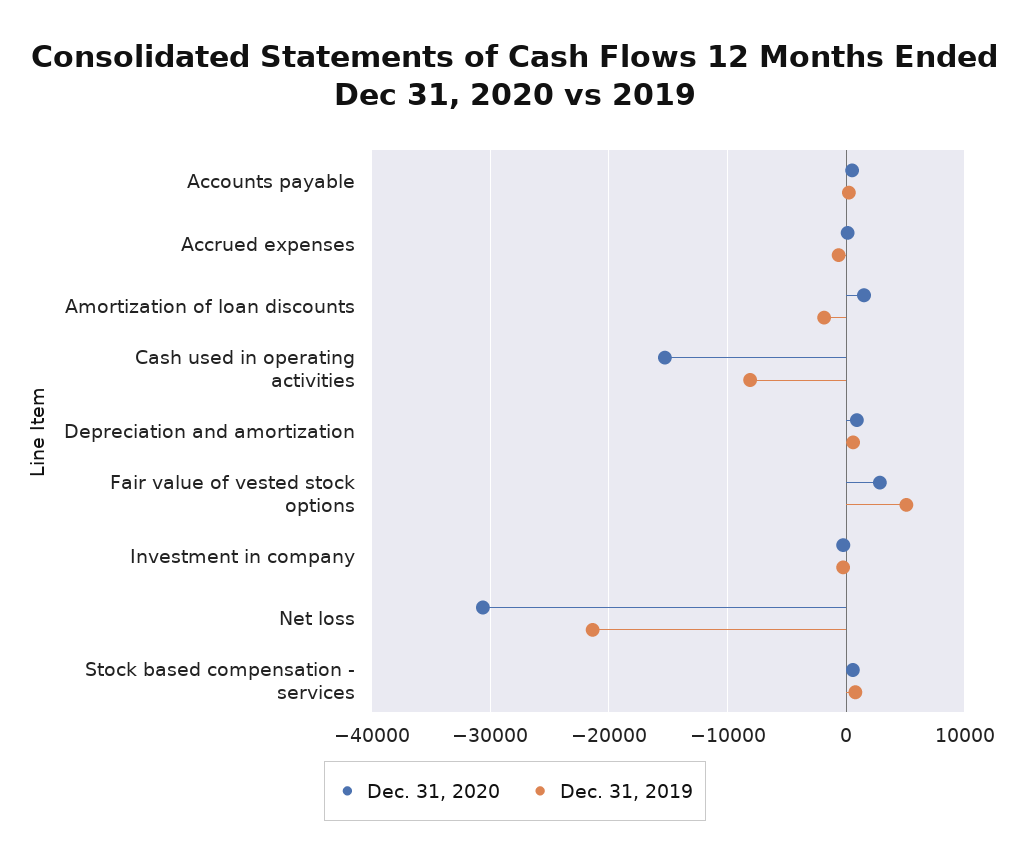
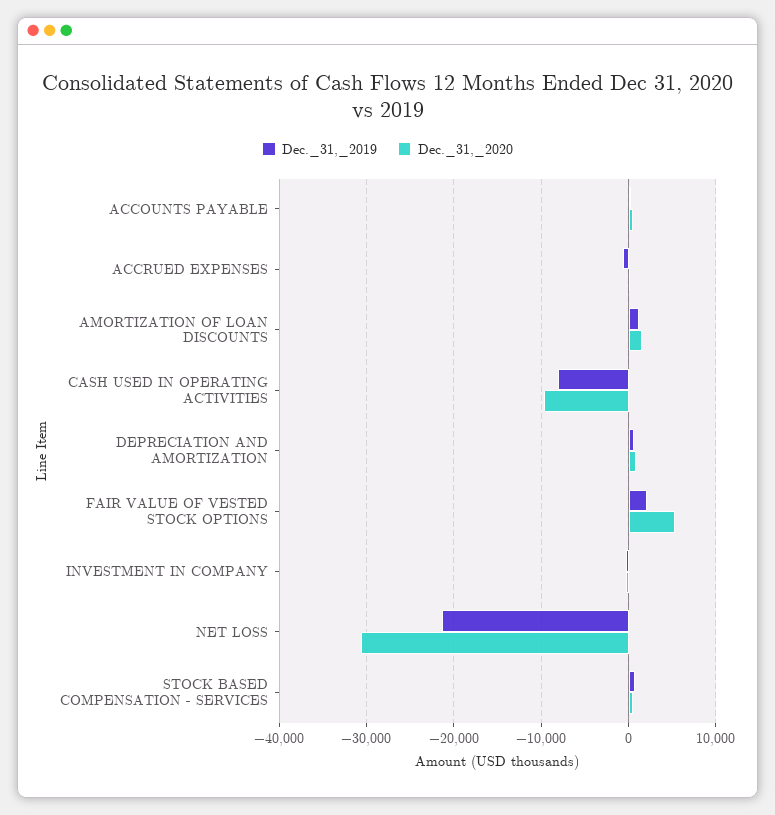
Dec. 31, 2019, Amortization of loan discounts: -2000 -> 1000
Dec. 31, 2020, Cash used in operating activities: -15000 -> -10000
Dec. 31, 2020, Fair value of vested stock options: 3000 -> 5000
Dec. 31, 2019, Fair value of vested stock options: 5000 -> 2000

